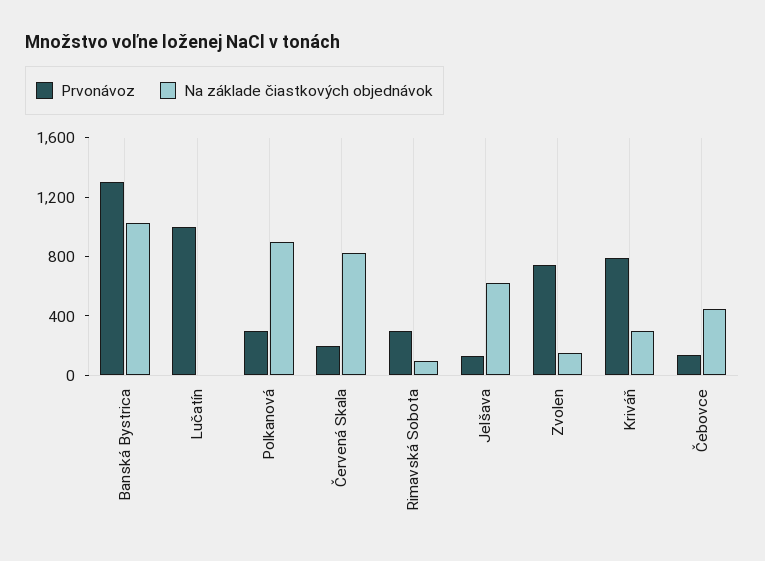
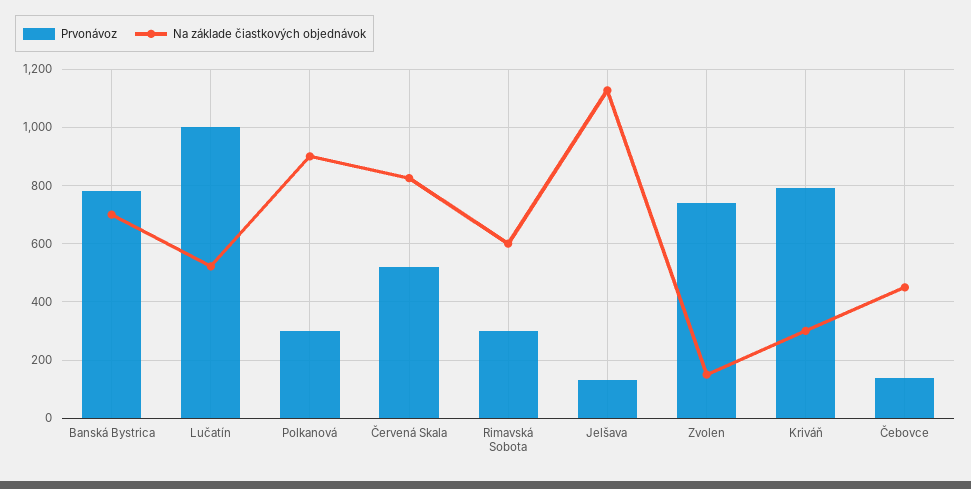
Prvonávoz, Banská Bystrica: 1300 -> 775
Na základe čiastkových objednávok, Banská Bystrica: 1000 -> 700
Na základe čiastkových objednávok, Lučatín: 0 -> 525
Prvonávoz, Červená Skala: 200 -> 525
Na základe čiastkových objednávok, Rimavská Sobota: 100 -> 600
Na základe čiastkových objednávok, Jelšava: 600 -> 1125

